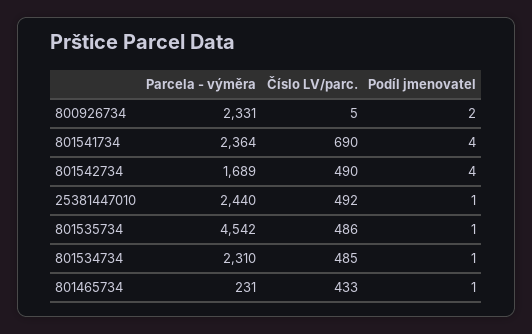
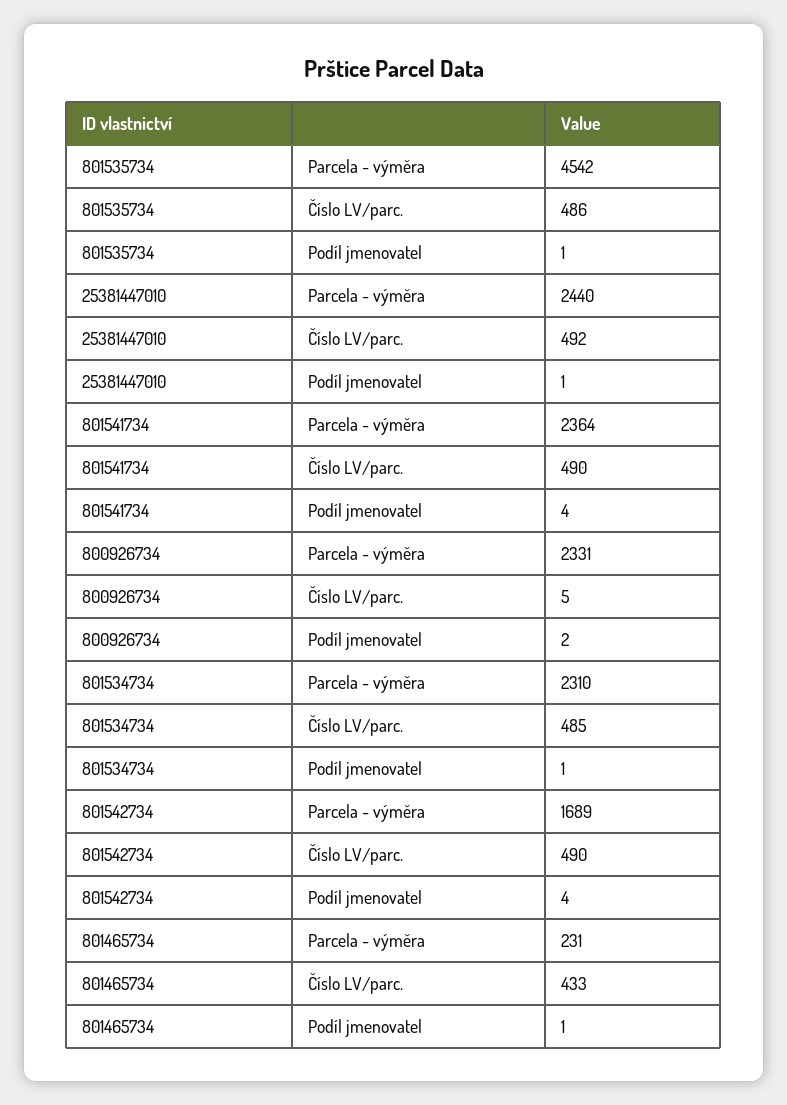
Číslo LV/parc., 801541734: 690 -> 490

